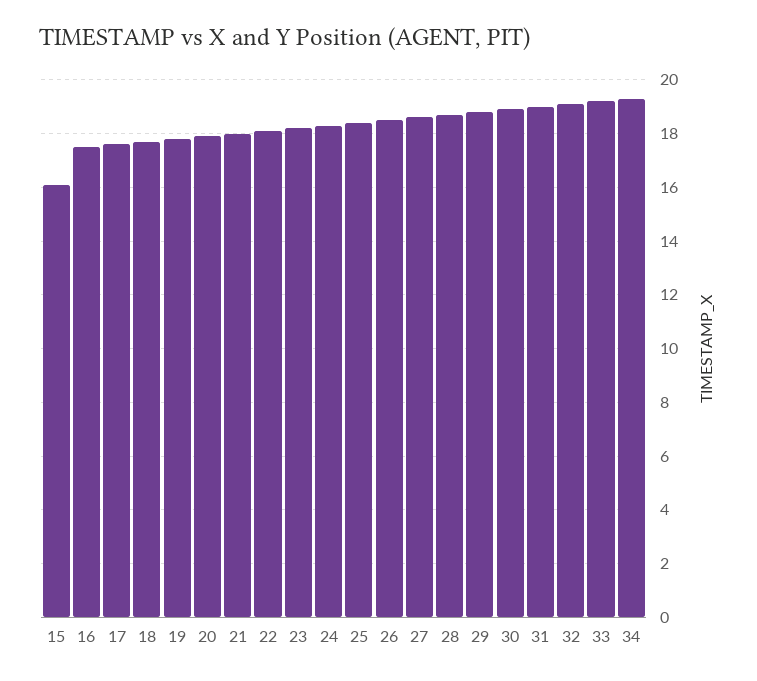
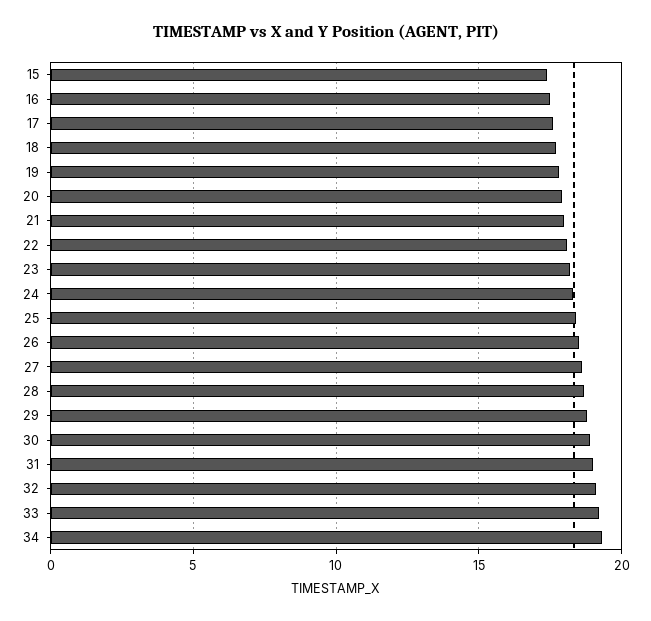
15: 16 -> 17.5

